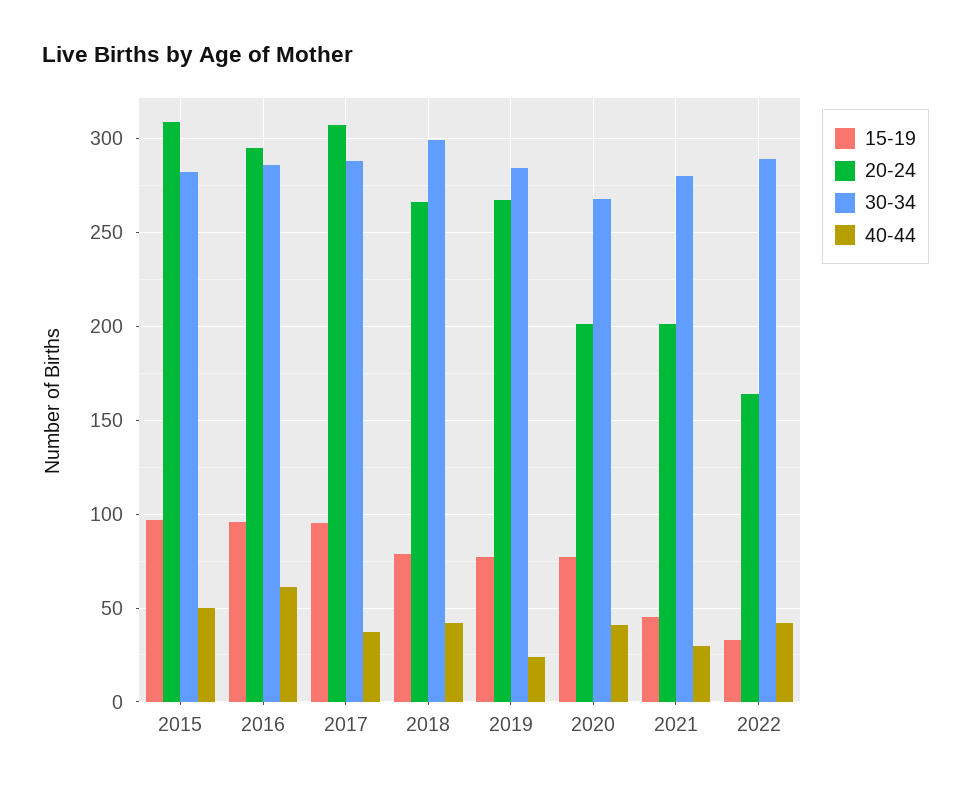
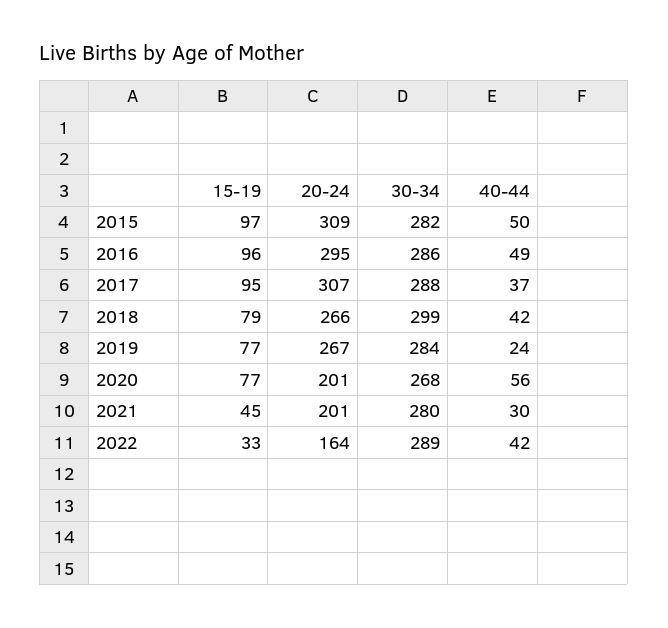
40-44, 2016: 60 -> 49
40-44, 2020: 40 -> 56

